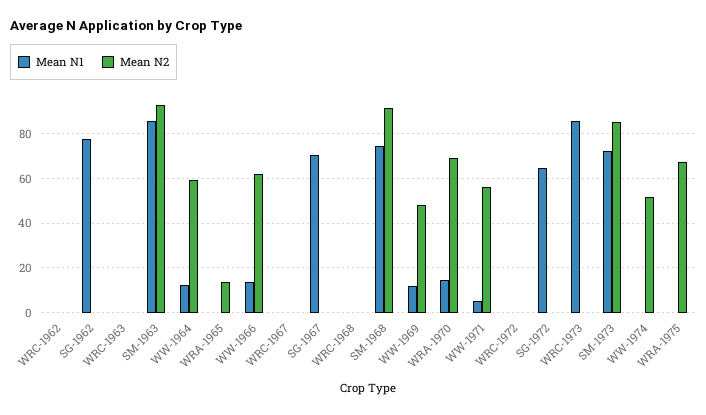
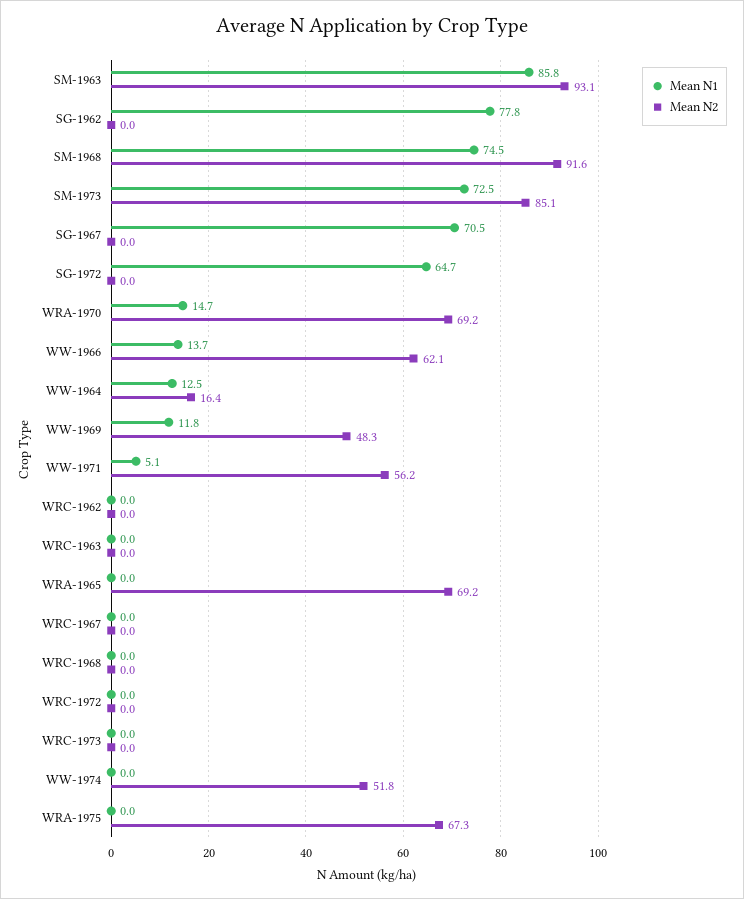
Mean N2, WW-1964: 60 -> 16.4
Mean N2, WRA-1965: 15 -> 69.2
Mean N1, WRC-1973: 85 -> 0

